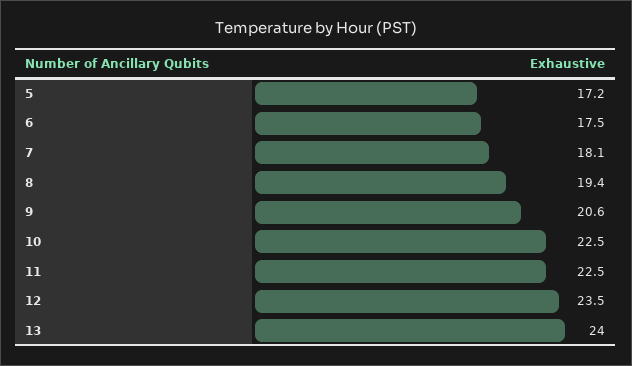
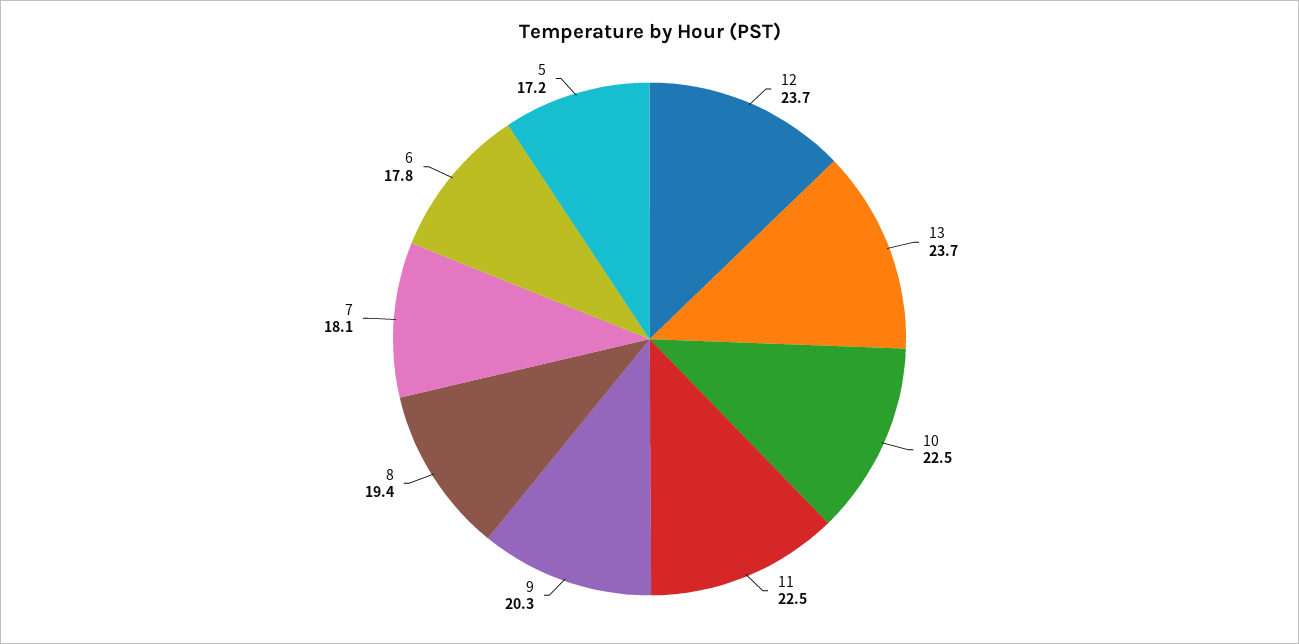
6: 17.5 -> 17.8
9: 20.6 -> 20.3
12: 23.5 -> 23.7
13: 24 -> 23.7

